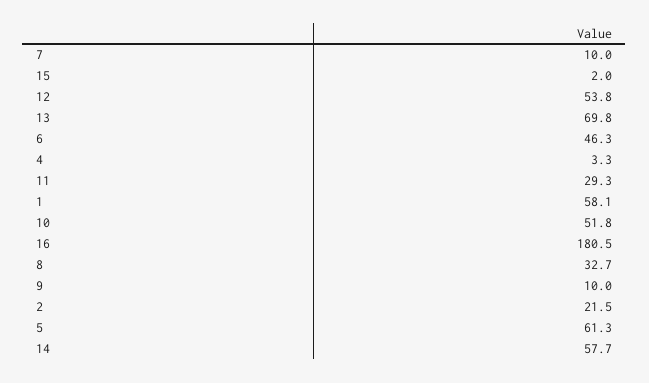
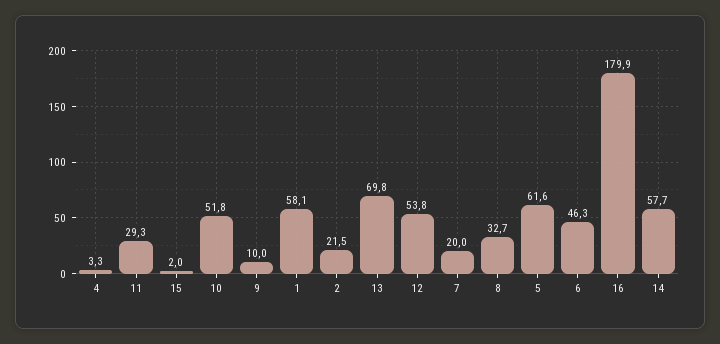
7: 10 -> 20
16: 180.5 -> 179.9
5: 61.3 -> 61.6

